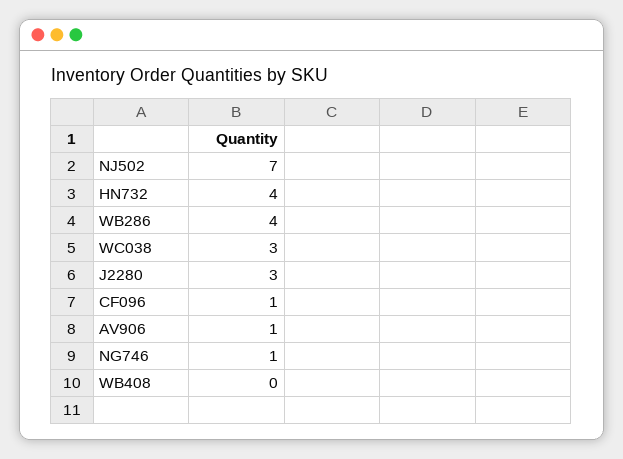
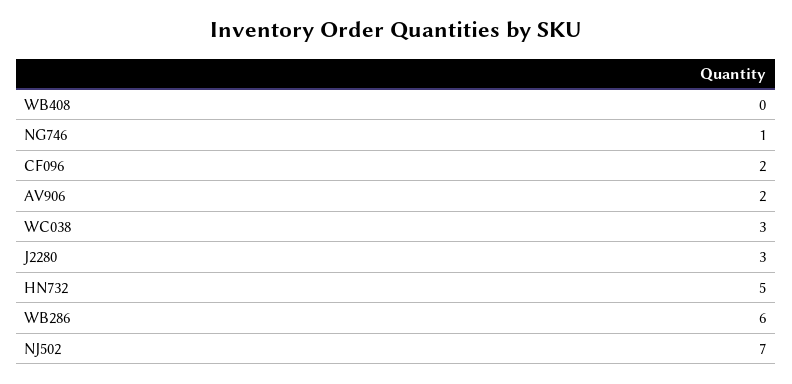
HN732: 4 -> 5
WB286: 4 -> 6
CF096: 1 -> 2
AV906: 1 -> 2

